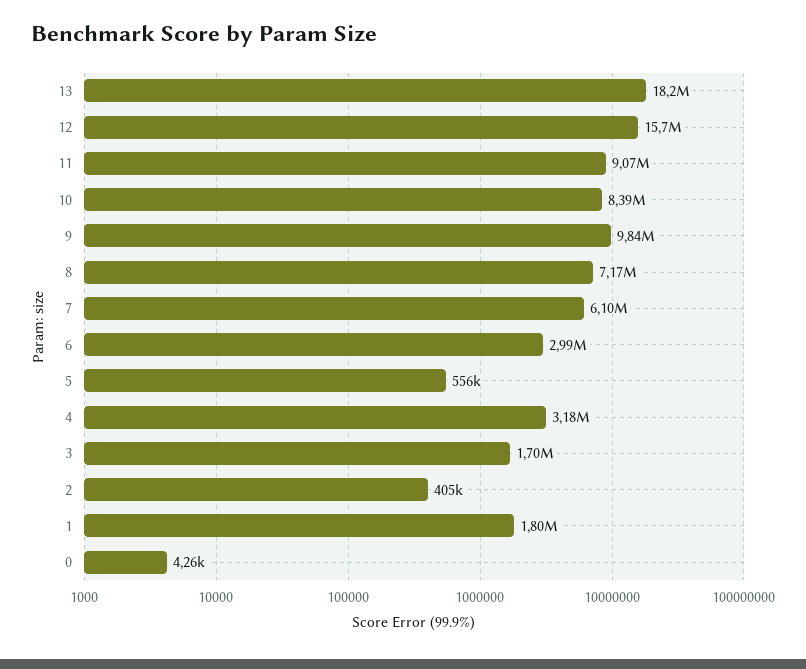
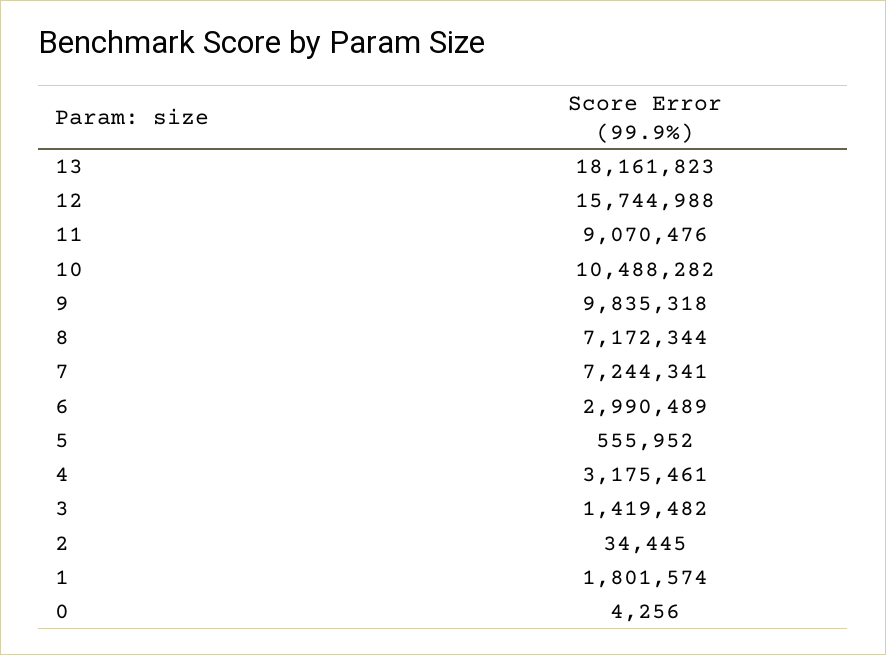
10: 8390000 -> 10488282
7: 6100000 -> 7244341
3: 1700000 -> 1419482
2: 405000 -> 34445

